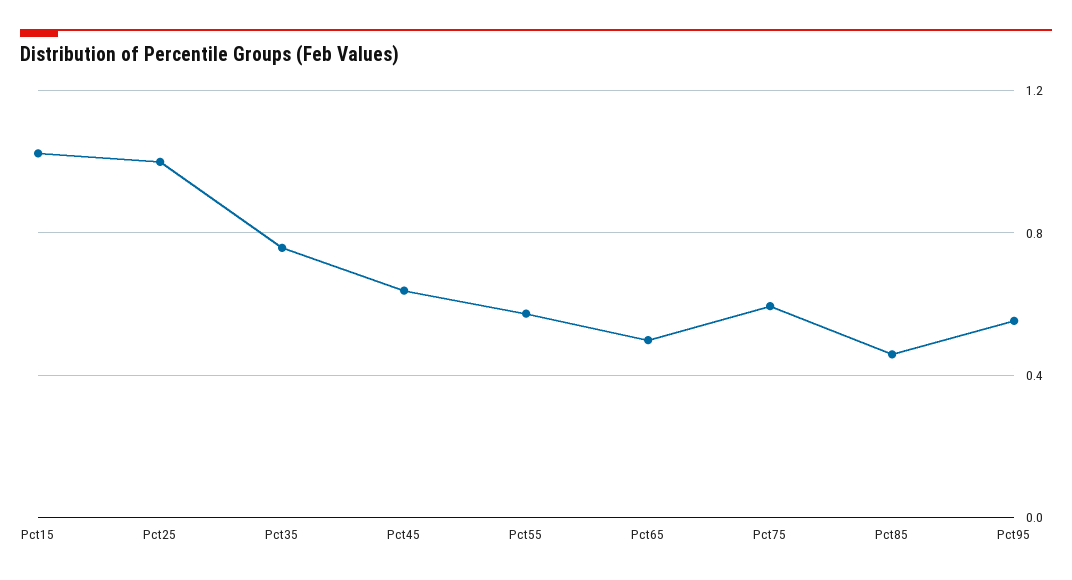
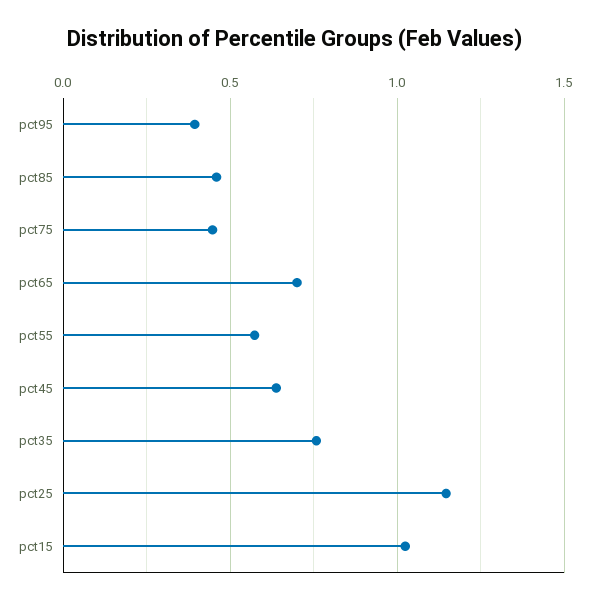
Pct25: 1 -> 1.15
Pct65: 0.5 -> 0.7
Pct75: 0.6 -> 0.45
Pct95: 0.55 -> 0.4

